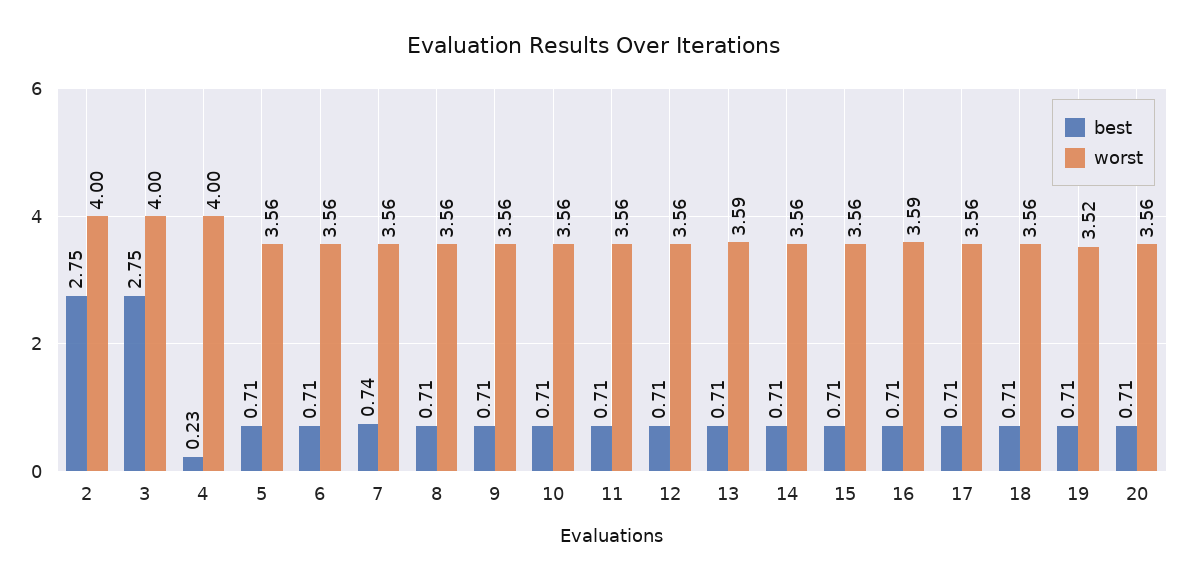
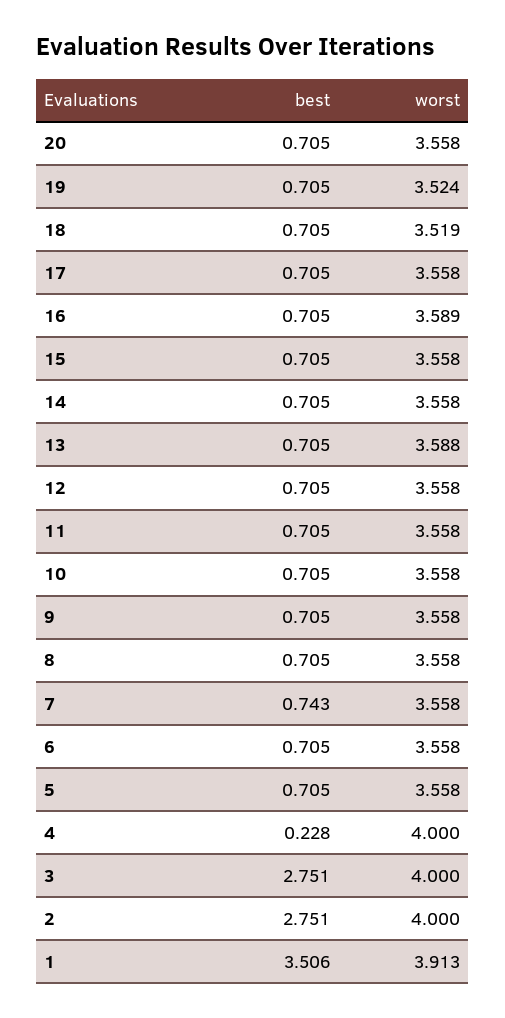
worst, 18: 3.56 -> 3.519
best, 1: none -> 3.506
worst, 1: none -> 3.913

